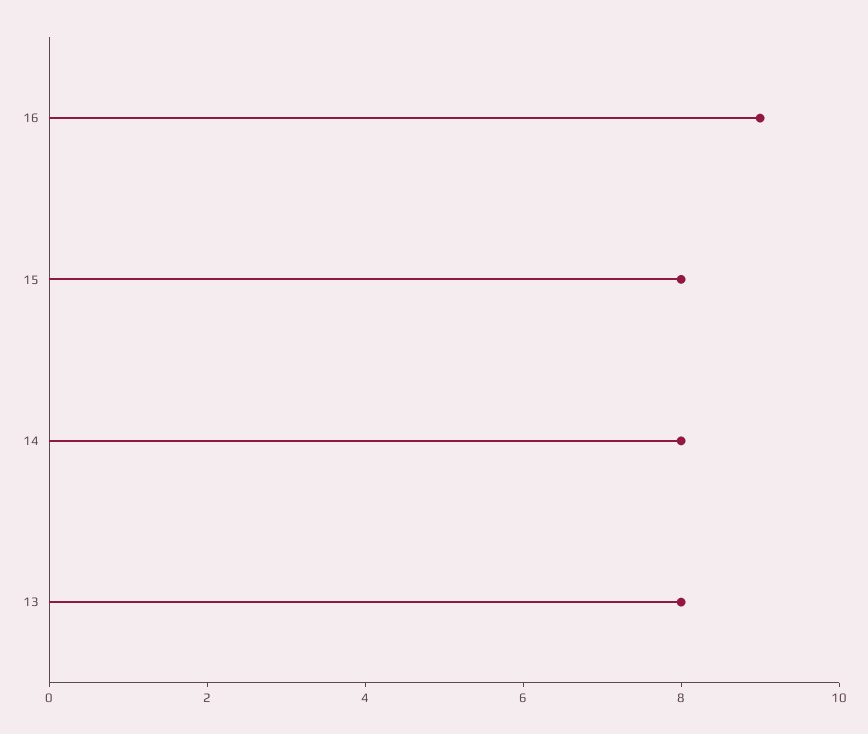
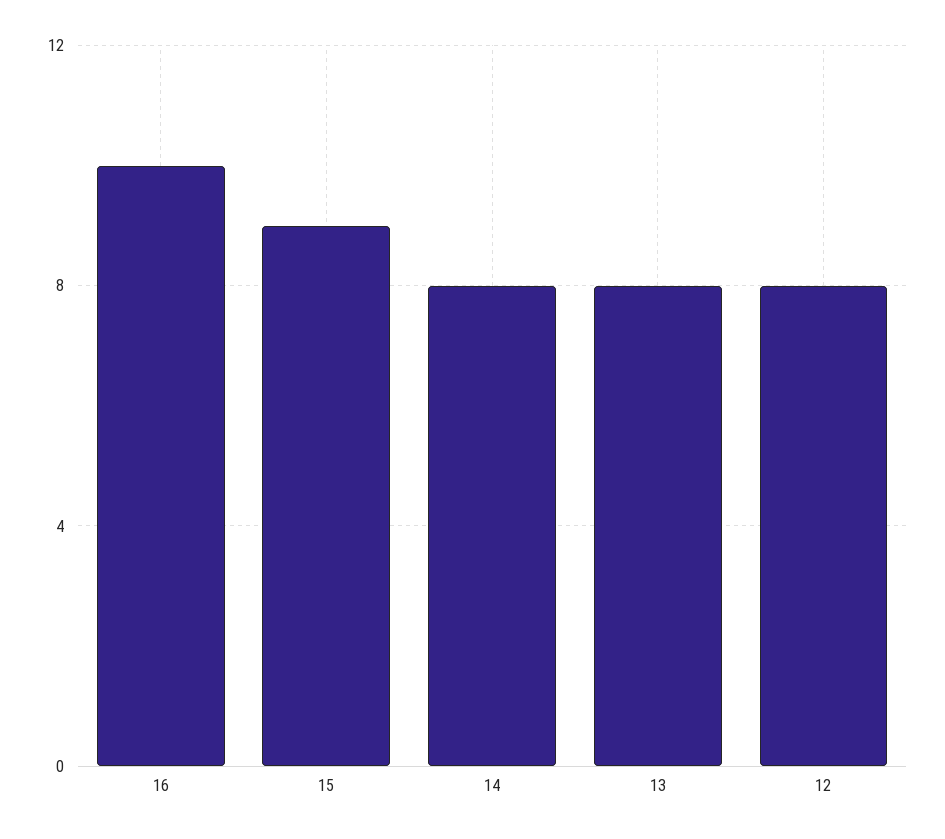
16: 9 -> 10
15: 8 -> 9
12: none -> 8

